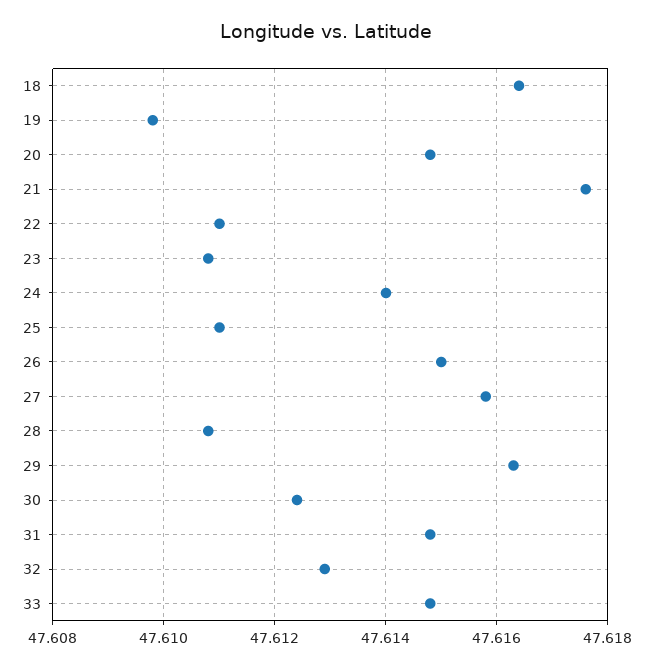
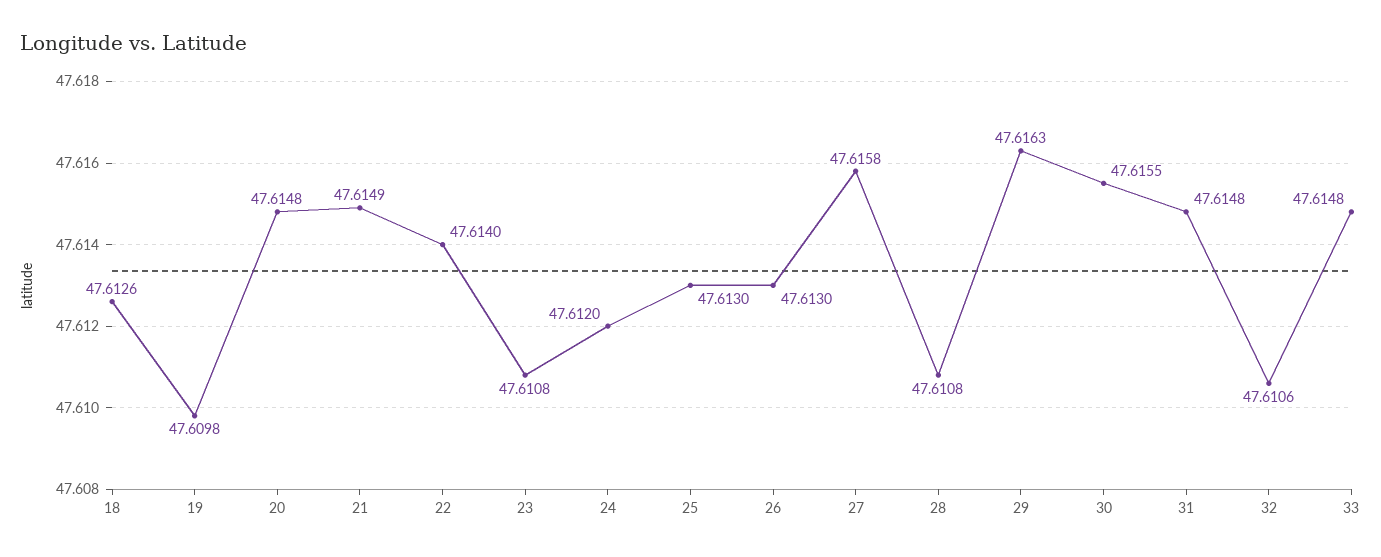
18: 47.6165 -> 47.6126
21: 47.6175 -> 47.6149
22: 47.611 -> 47.614
24: 47.614 -> 47.612
25: 47.611 -> 47.613
26: 47.615 -> 47.613
30: 47.6125 -> 47.6155
32: 47.613 -> 47.6106

